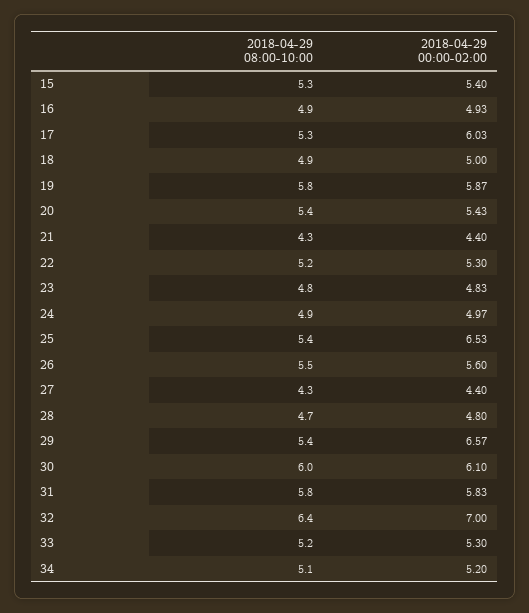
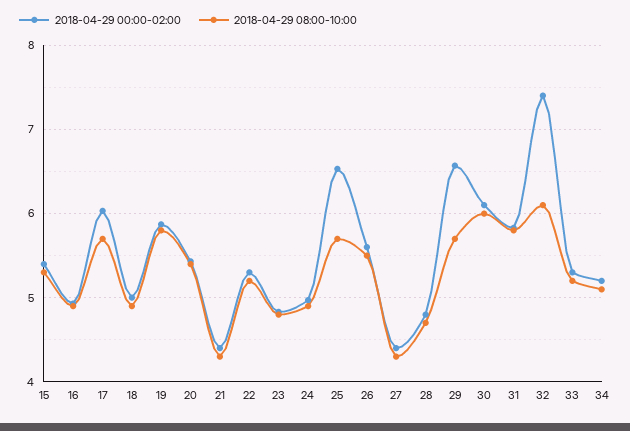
2018-04-29 08:00-10:00, 17: 5.3 -> 5.7
2018-04-29 08:00-10:00, 25: 5.4 -> 5.7
2018-04-29 08:00-10:00, 29: 5.4 -> 5.7
2018-04-29 08:00-10:00, 32: 6.4 -> 6.1
2018-04-29 00:00-02:00, 32: 7 -> 7.4

